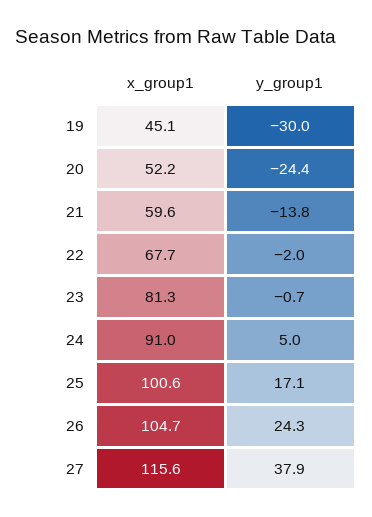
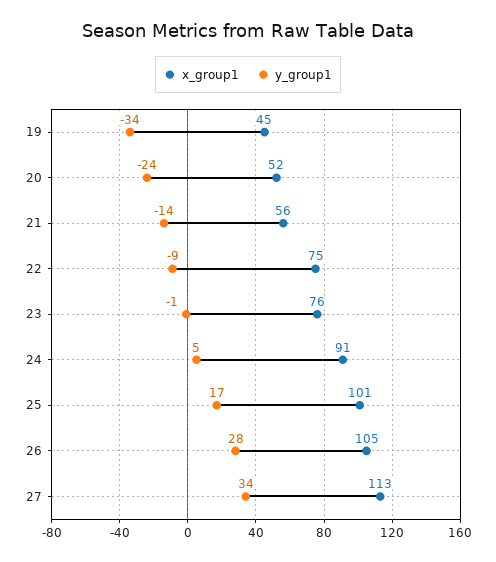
y_group1, 19: -30 -> -34
x_group1, 21: 59.6 -> 56
x_group1, 22: 67.7 -> 75
y_group1, 22: -2 -> -9
x_group1, 23: 81.3 -> 76
y_group1, 26: 24.3 -> 28
x_group1, 27: 115.6 -> 113
y_group1, 27: 37.9 -> 34

